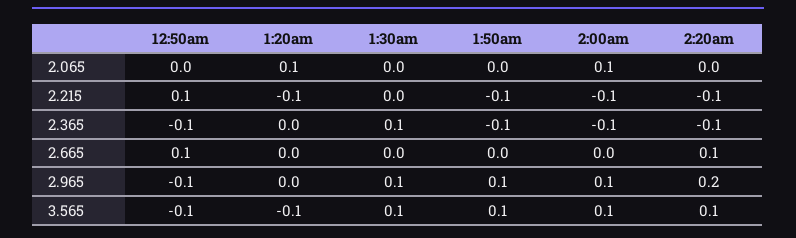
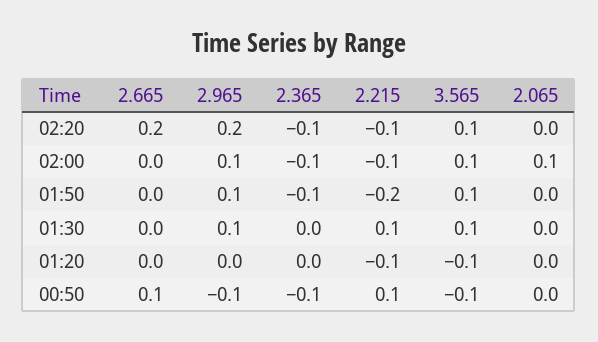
1:20am, 2.065: 0.1 -> 0
1:30am, 2.215: 0 -> 0.1
1:50am, 2.215: -0.1 -> -0.2
1:30am, 2.365: 0.1 -> 0
2:20am, 2.665: 0.1 -> 0.2

